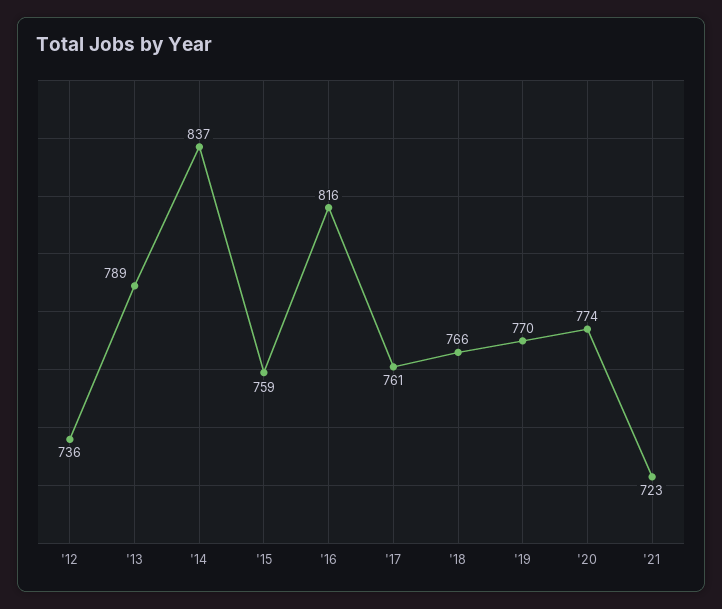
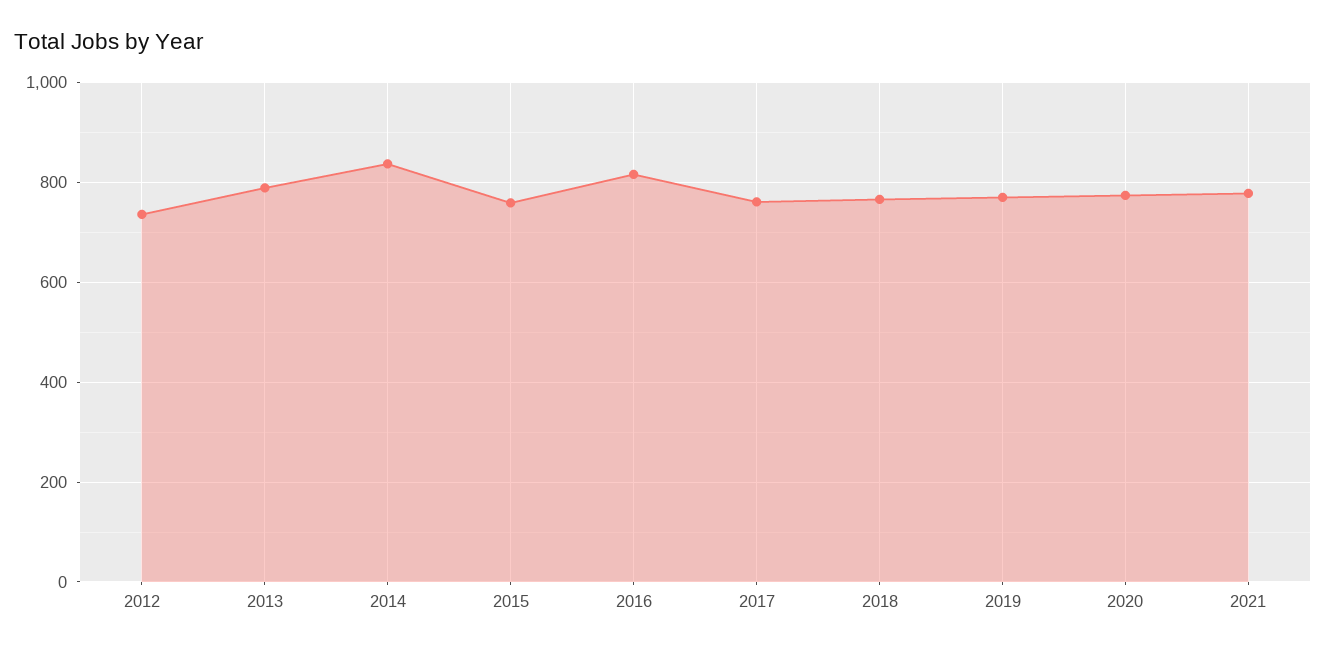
'21: 723 -> 780

